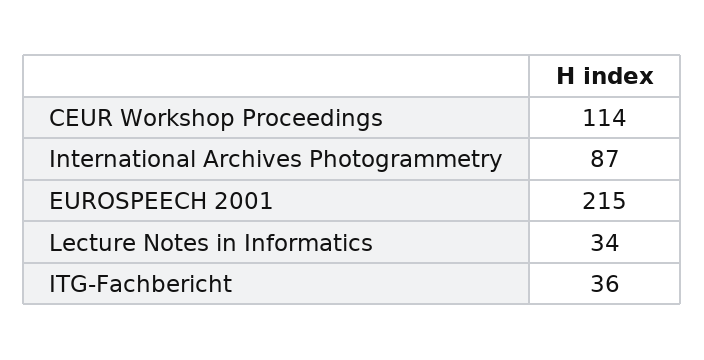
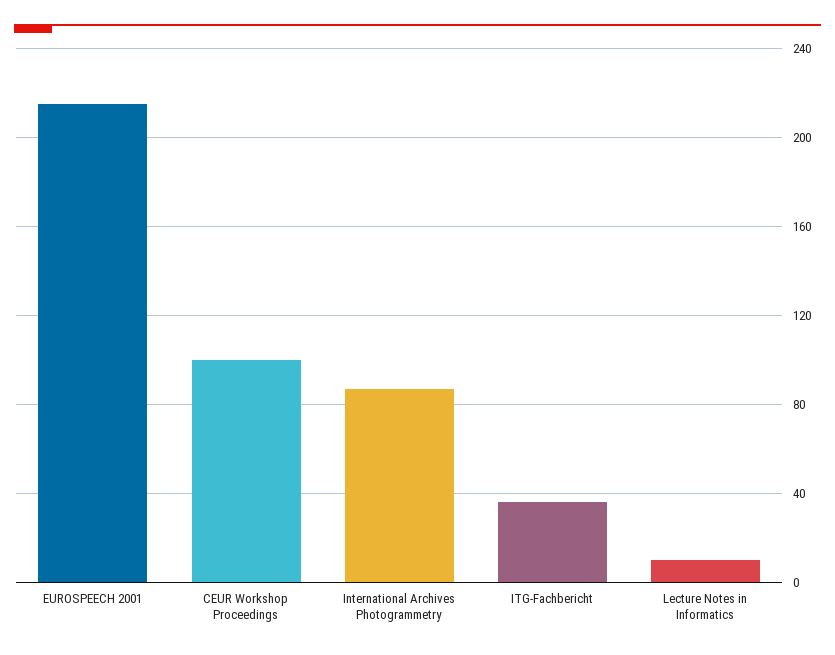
CEUR Workshop Proceedings: 114 -> 100
Lecture Notes in Informatics: 34 -> 10

